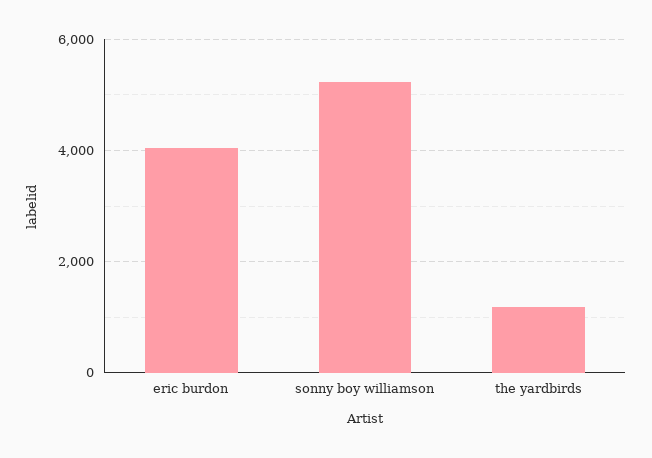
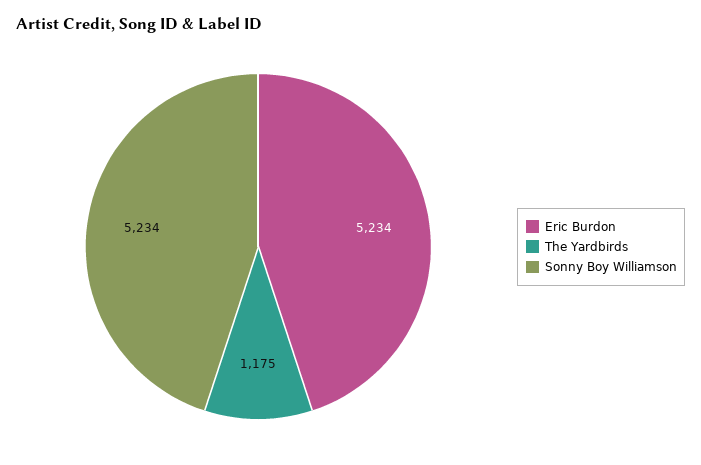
eric burdon: 4000 -> 5234

